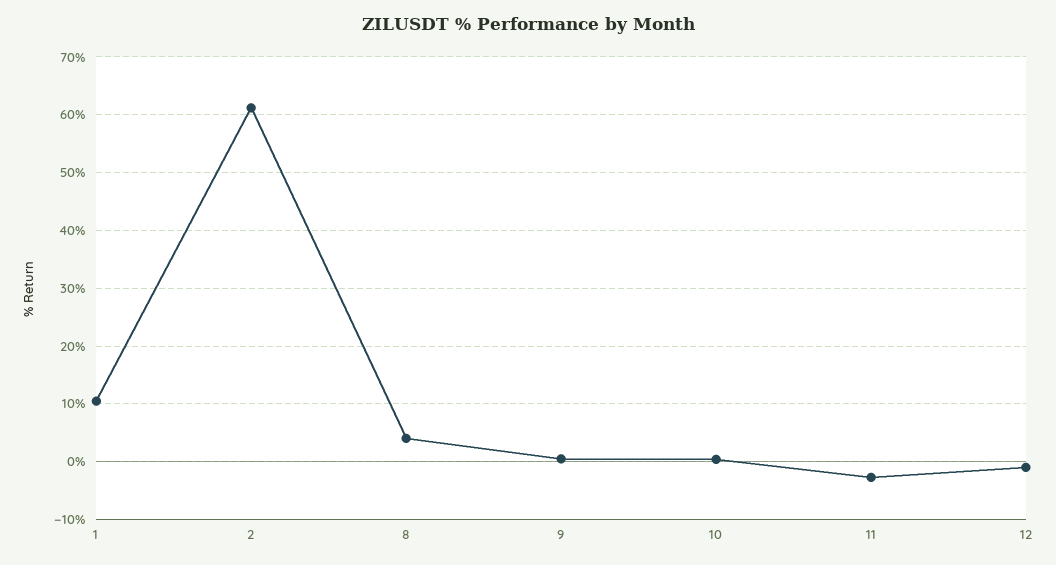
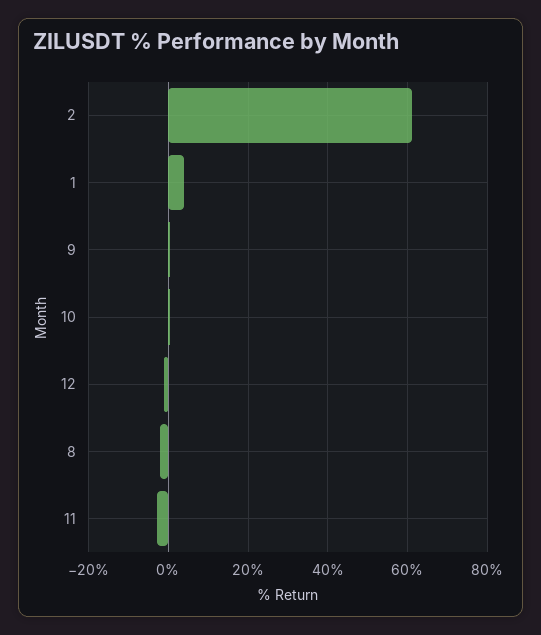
1: 10 -> 4
8: 4 -> -2

